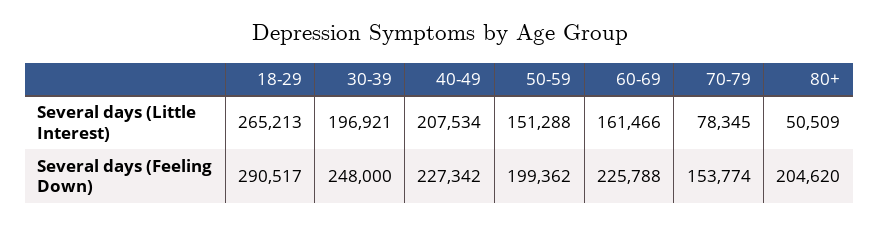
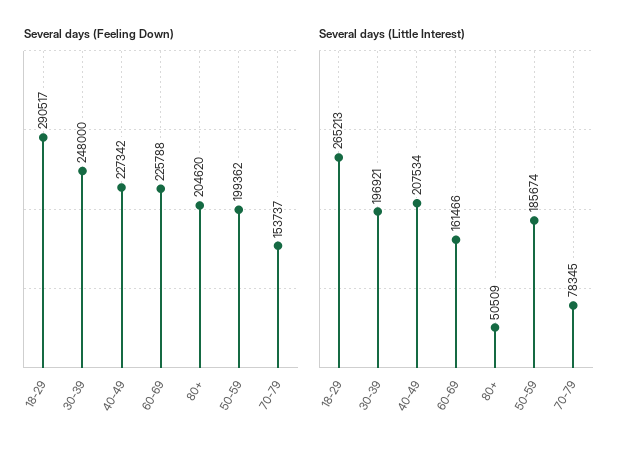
Several days (Little Interest), 50-59: 151288 -> 185674
Several days (Feeling Down), 70-79: 153774 -> 153737

